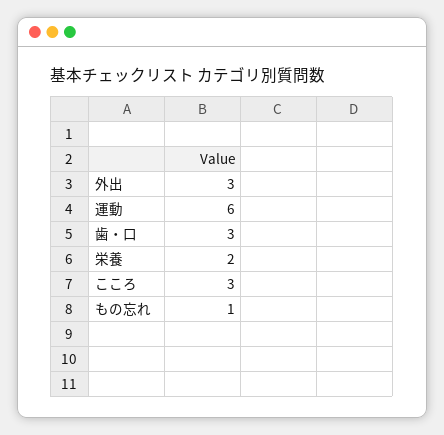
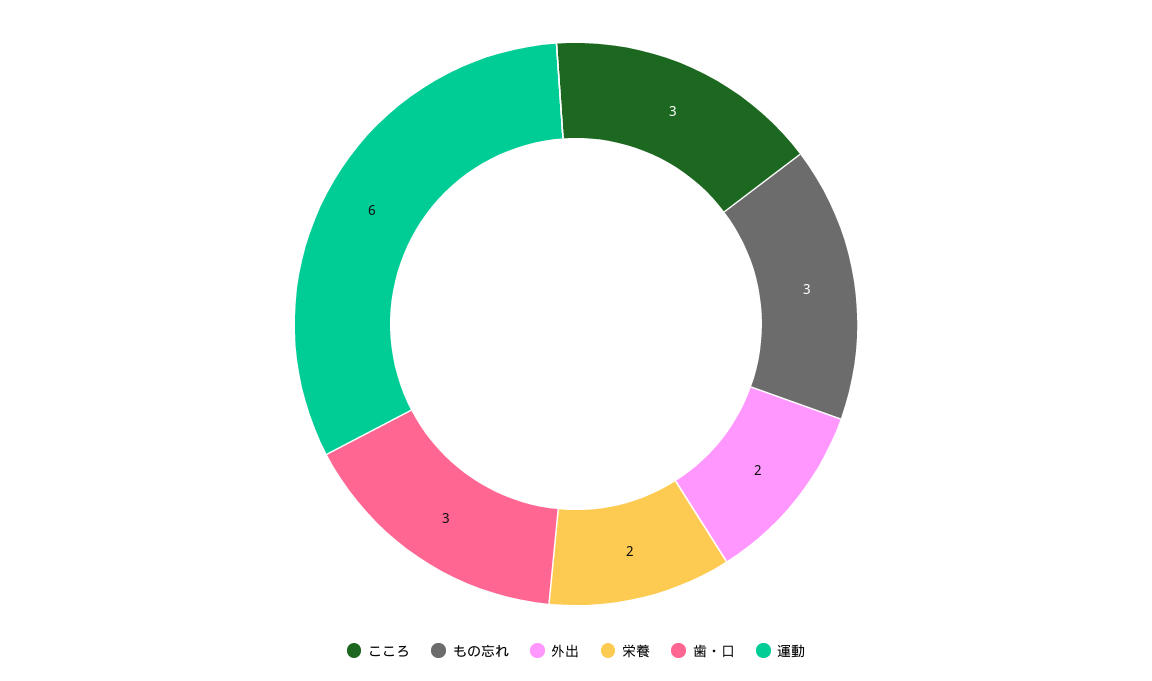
外出: 3 -> 2
もの忘れ: 1 -> 3

